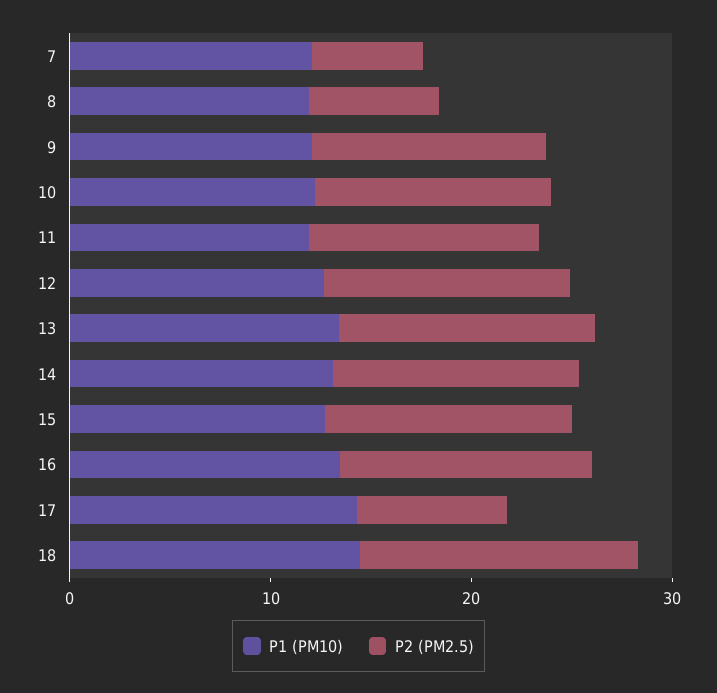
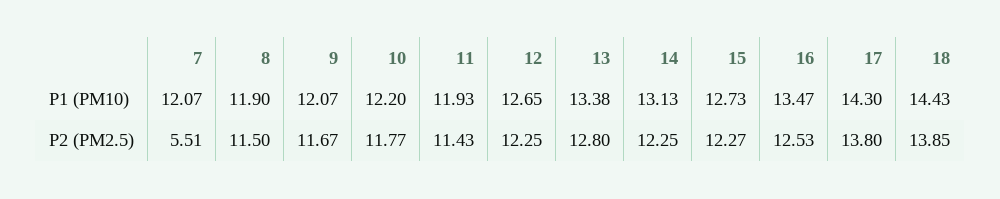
P2 (PM2.5), 8: 6 -> 11.5
P2 (PM2.5), 17: 8 -> 13.8

